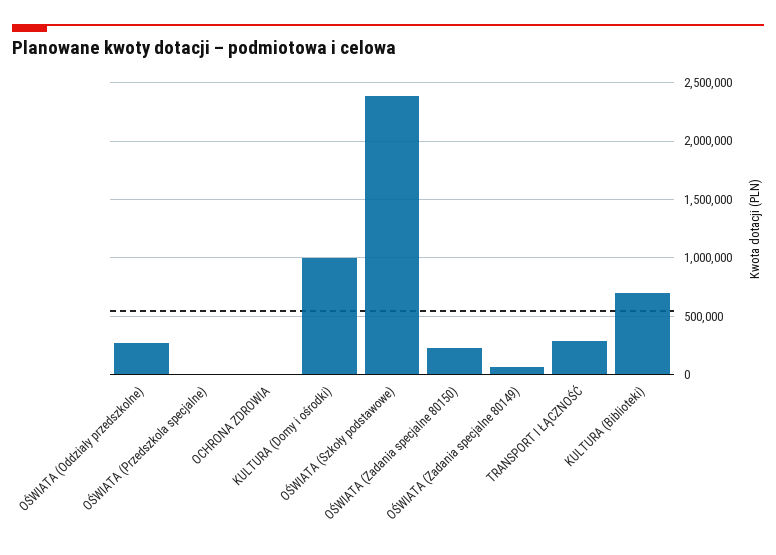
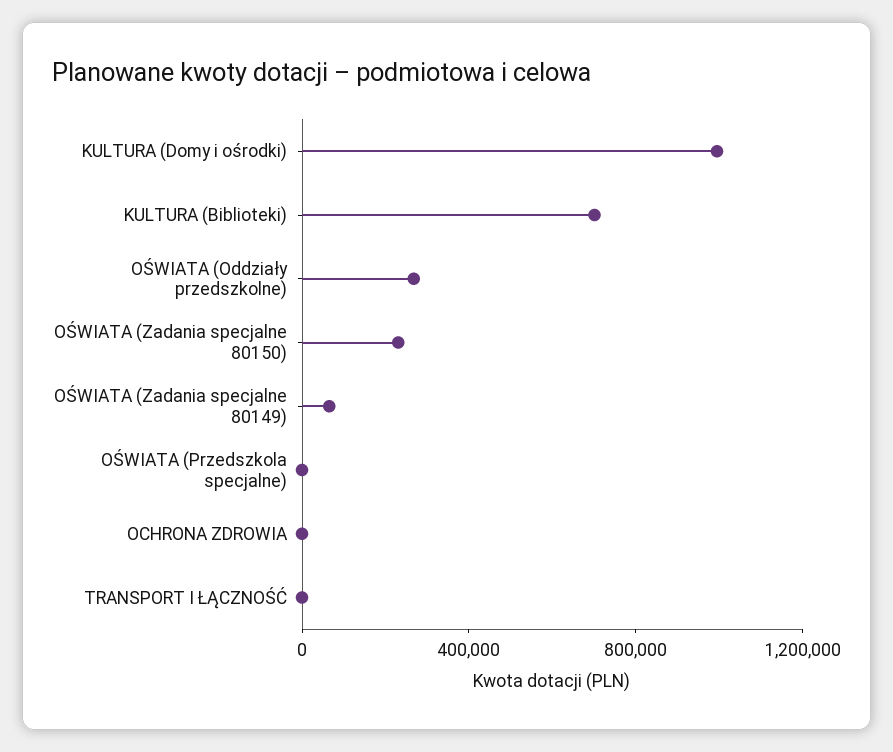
OŚWIATA (Szkoły podstawowe): 2400000 -> none
TRANSPORT I ŁĄCZNOŚĆ: 300000 -> 0

